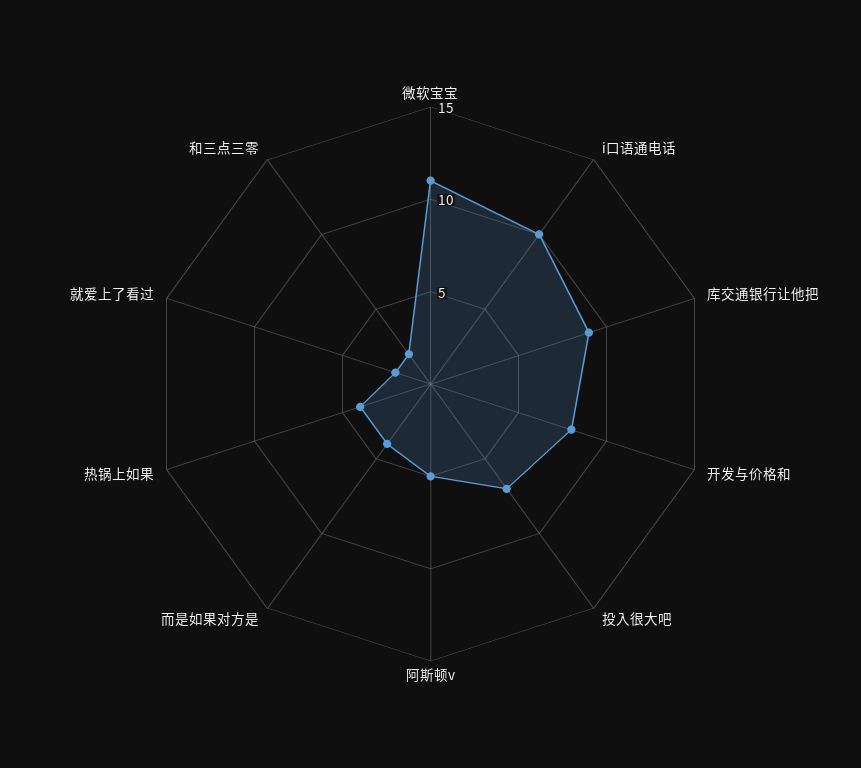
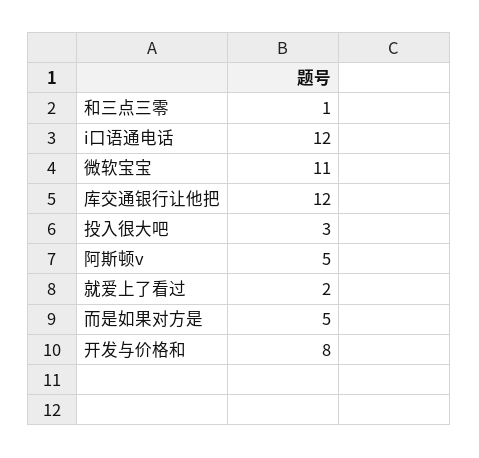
i口语通电话: 10 -> 12
库交通银行让他把: 9 -> 12
投入很大吧: 7 -> 3
而是如果对方是: 4 -> 5
热锅上如果: 4 -> none
和三点三零: 2 -> 1

